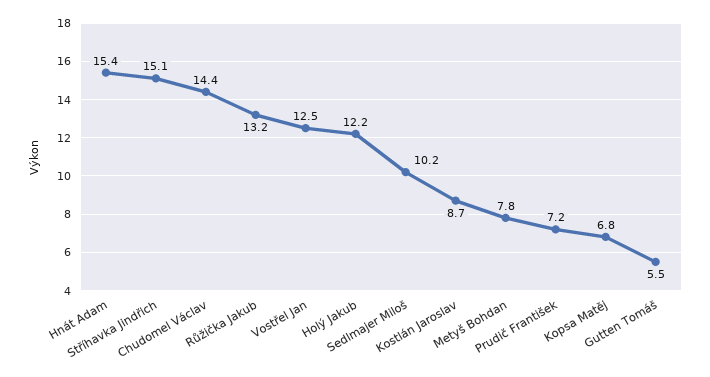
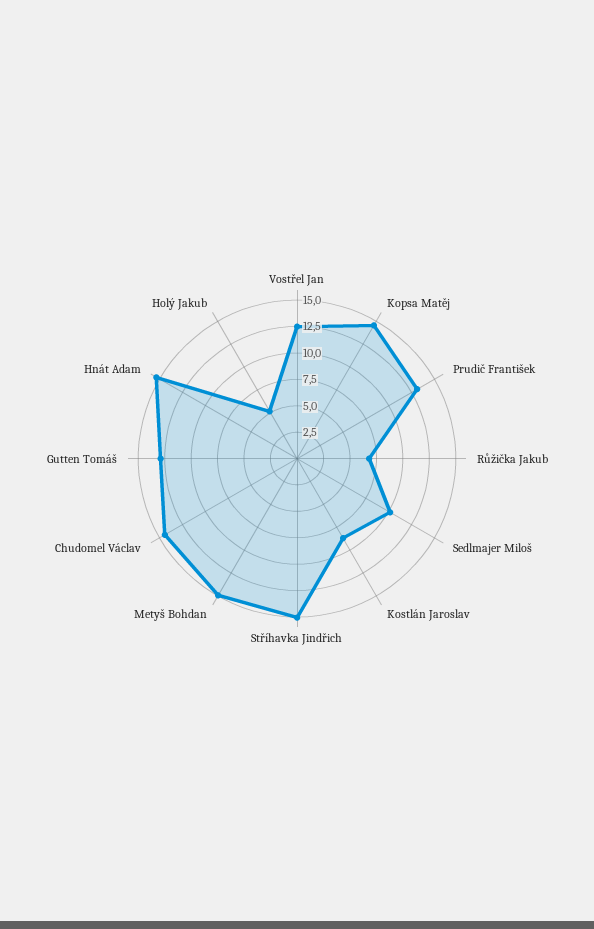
Růžička Jakub: 13.2 -> 7.5
Holý Jakub: 12.2 -> 5
Metyš Bohdan: 7.8 -> 15
Prudič František: 7.2 -> 12.5
Kopsa Matěj: 6.8 -> 15
Gutten Tomáš: 5.5 -> 12.5

